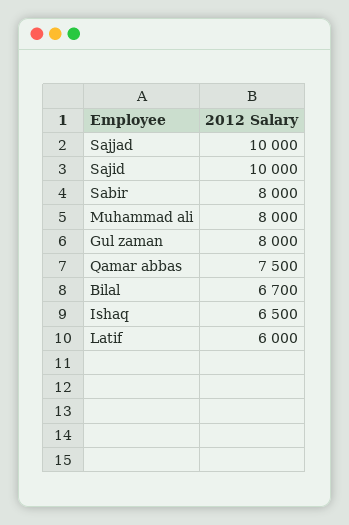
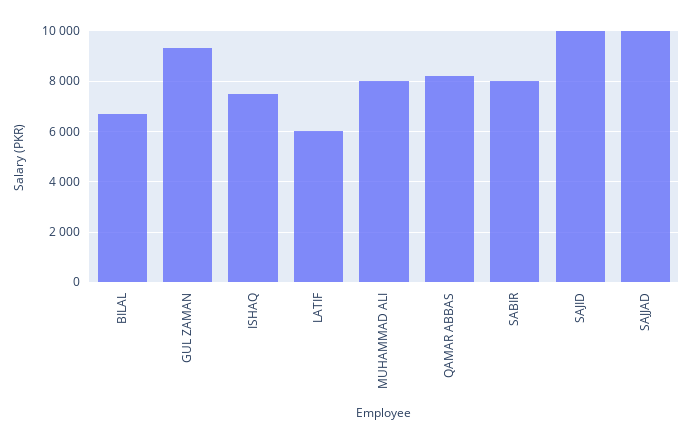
Gul zaman: 8000 -> 9250
Qamar abbas: 7500 -> 8250
Ishaq: 6500 -> 7500

